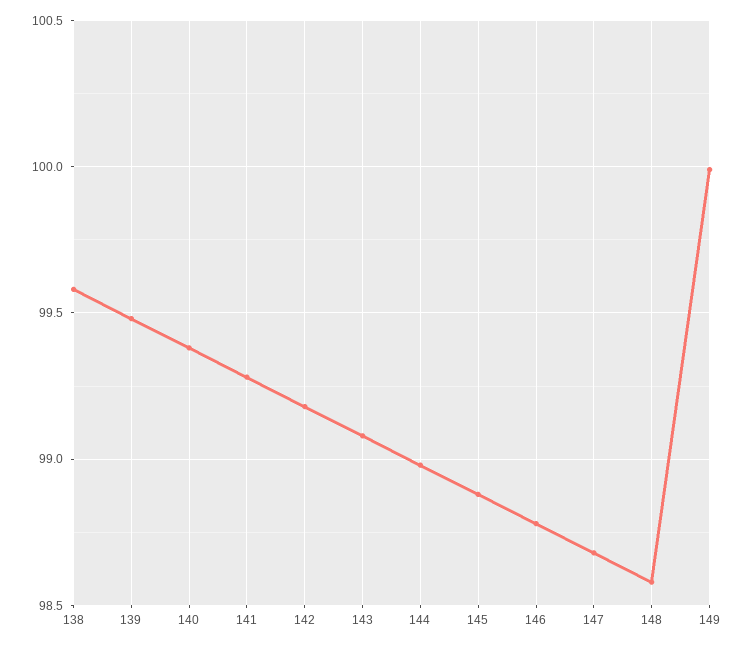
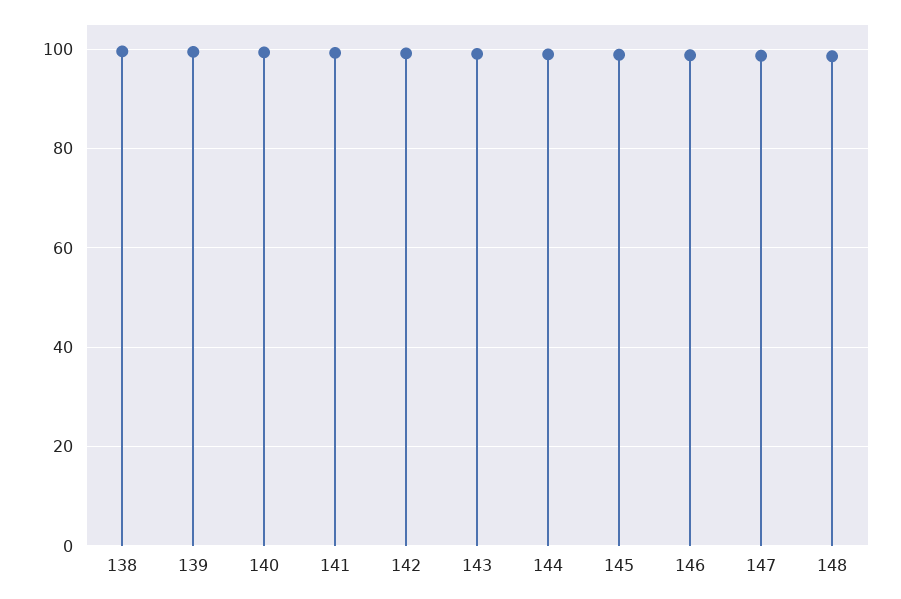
149: 100 -> none

